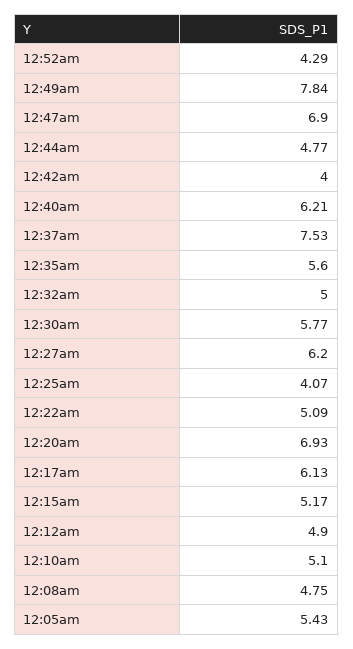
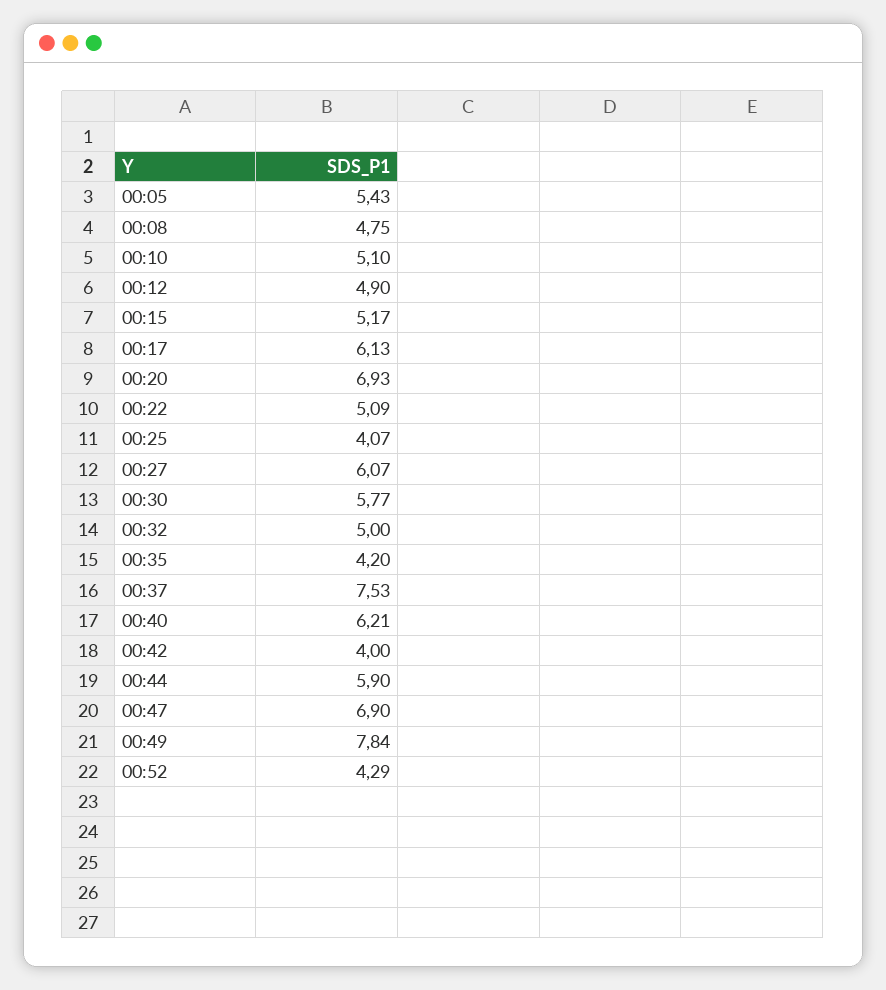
12:44am: 4.77 -> 5.9
12:35am: 5.6 -> 4.2
12:27am: 6.2 -> 6.07

